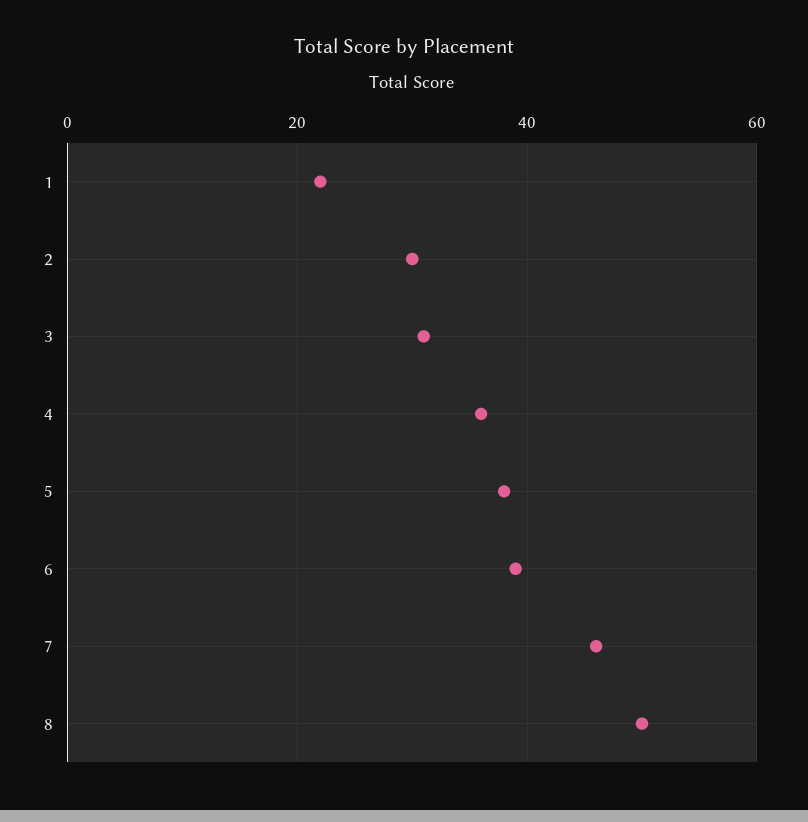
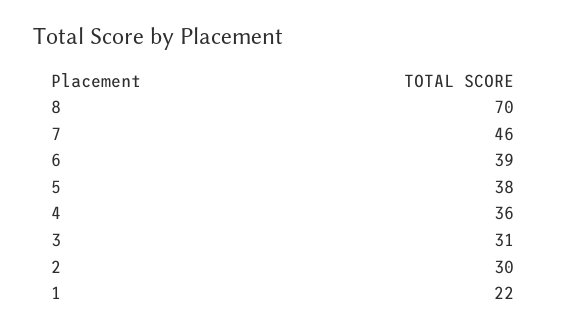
8: 50 -> 70

